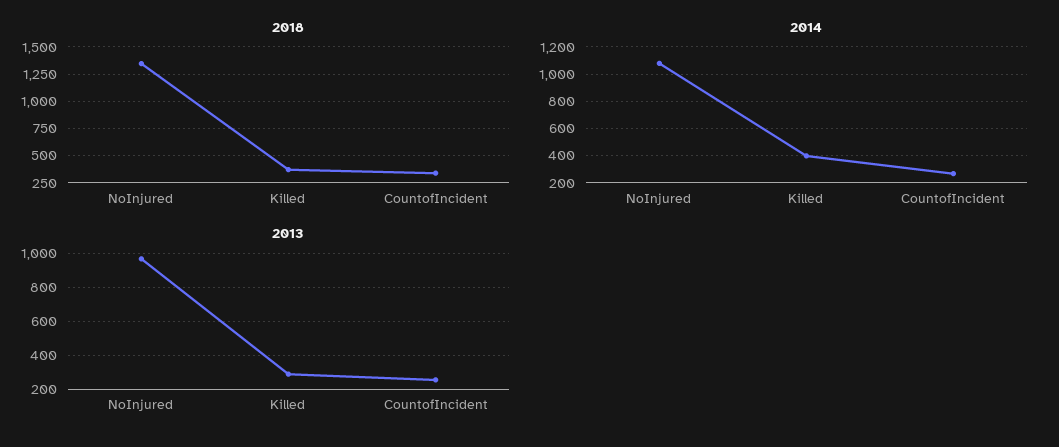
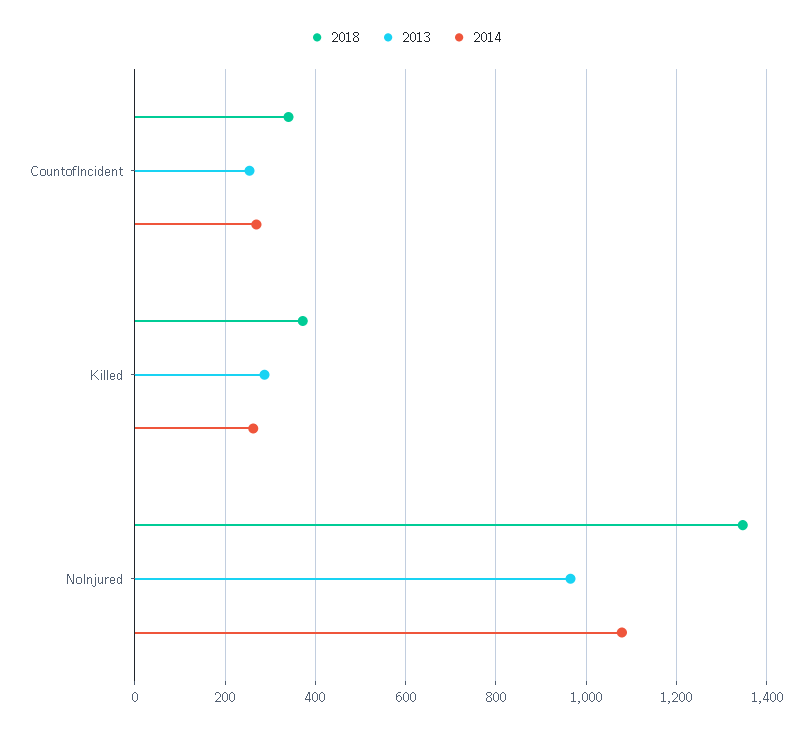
2014, Killed: 400 -> 260

